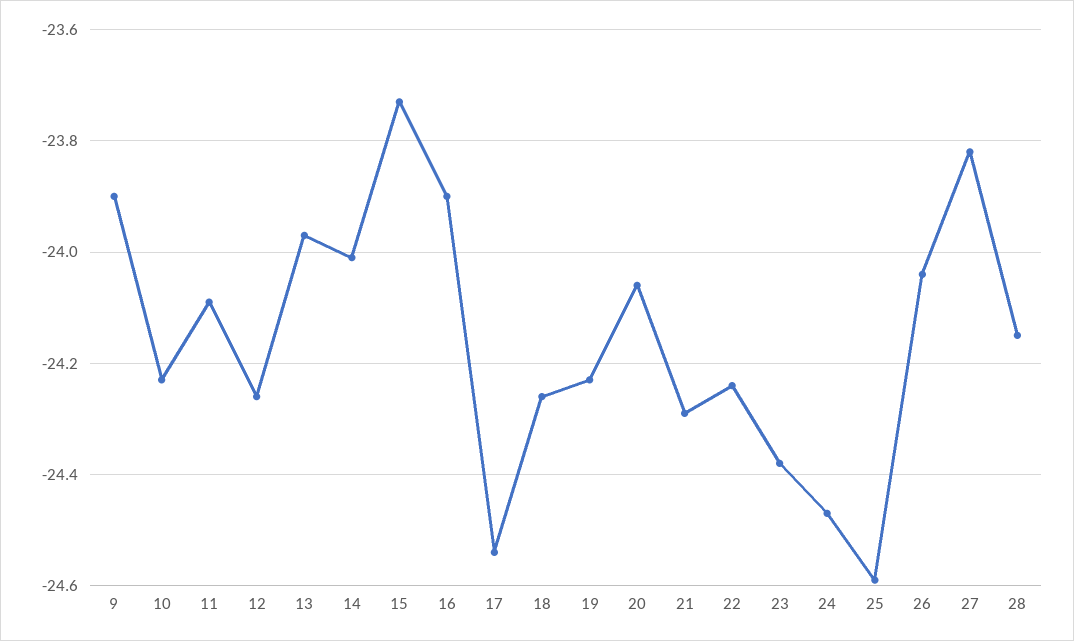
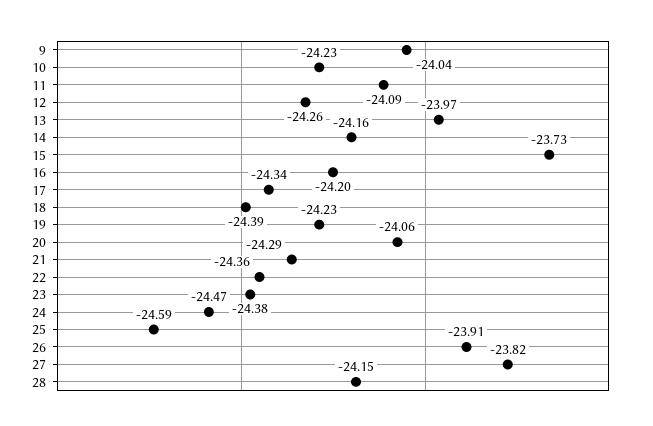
9: -23.9 -> -24.04
14: -24 -> -24.16
16: -23.9 -> -24.2
17: -24.55 -> -24.34
18: -24.25 -> -24.39
22: -24.25 -> -24.36
26: -24.05 -> -23.91

